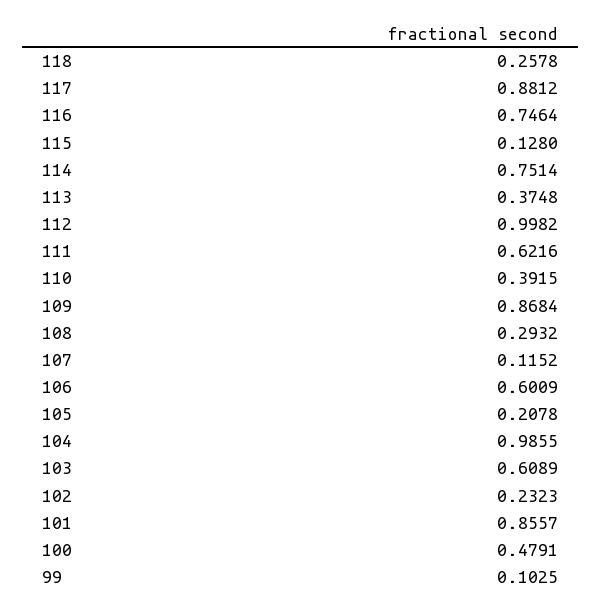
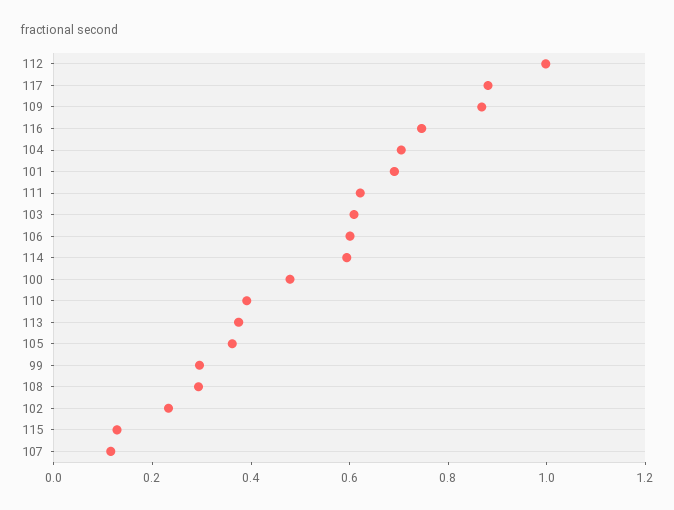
118: 0.2578 -> none
114: 0.7514 -> 0.6
105: 0.2078 -> 0.35
104: 0.9855 -> 0.7
101: 0.8557 -> 0.7
99: 0.1025 -> 0.3

